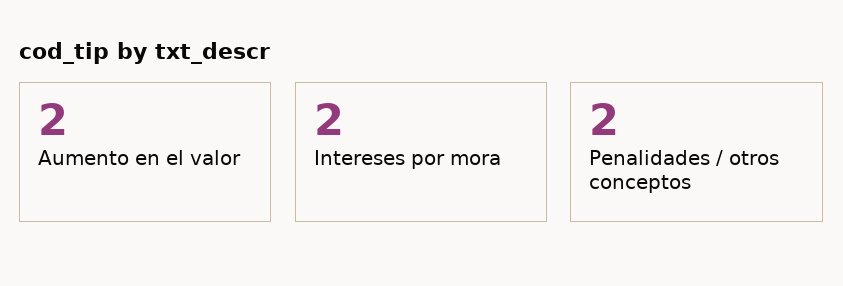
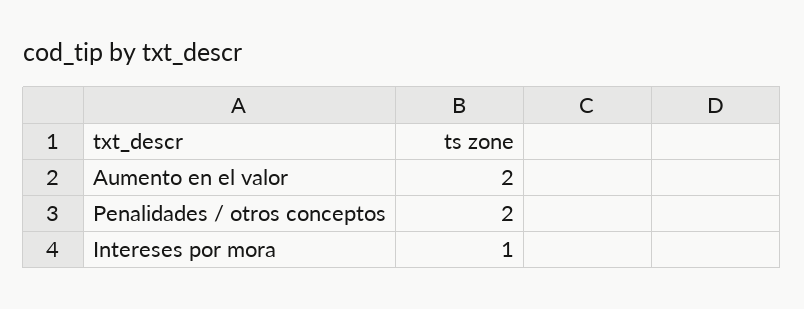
Intereses por mora: 2 -> 1

